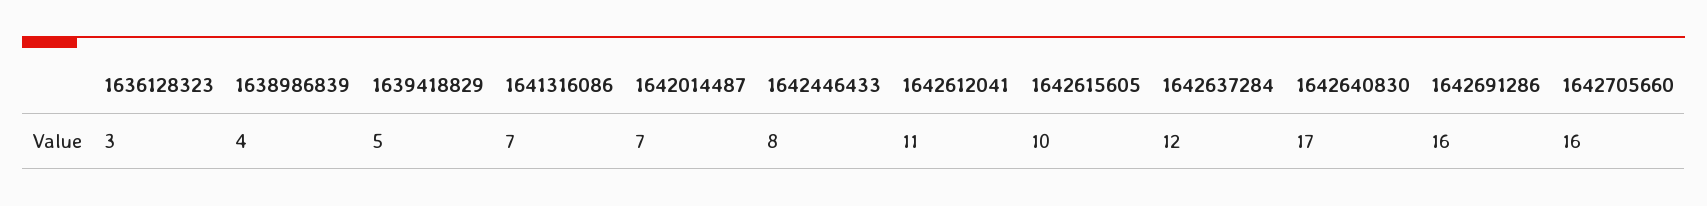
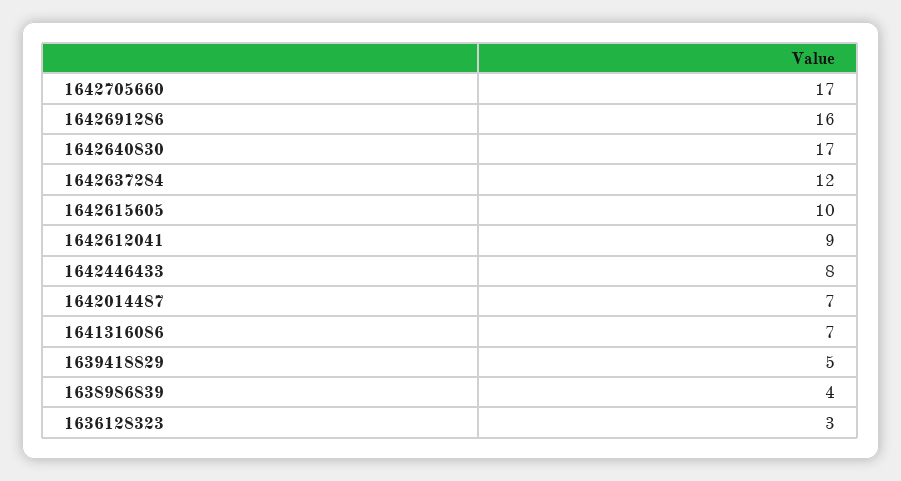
1642612041: 11 -> 9
1642705660: 16 -> 17

